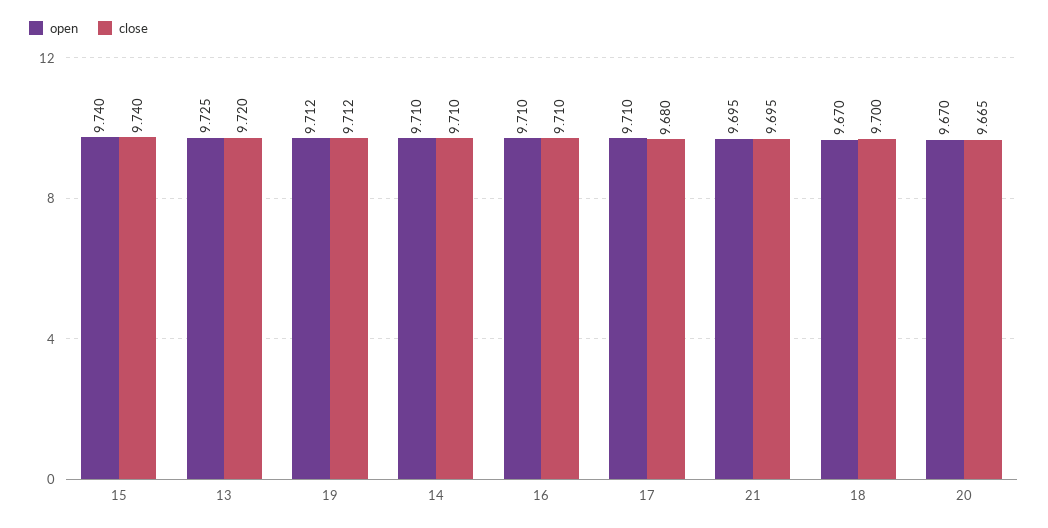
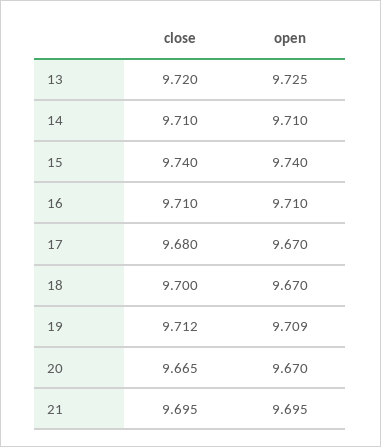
open, 19: 9.712 -> 9.709
open, 17: 9.71 -> 9.67

